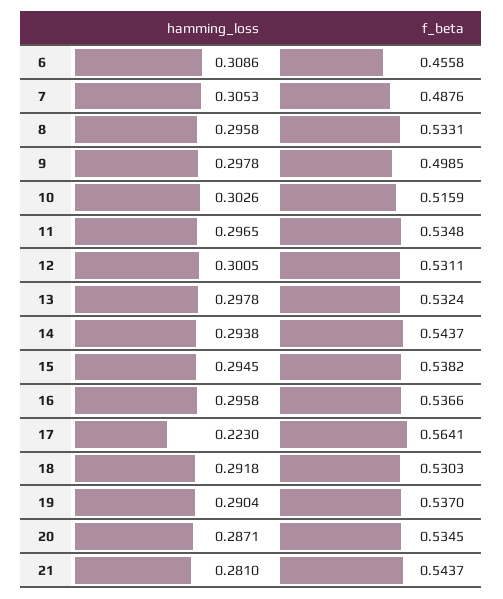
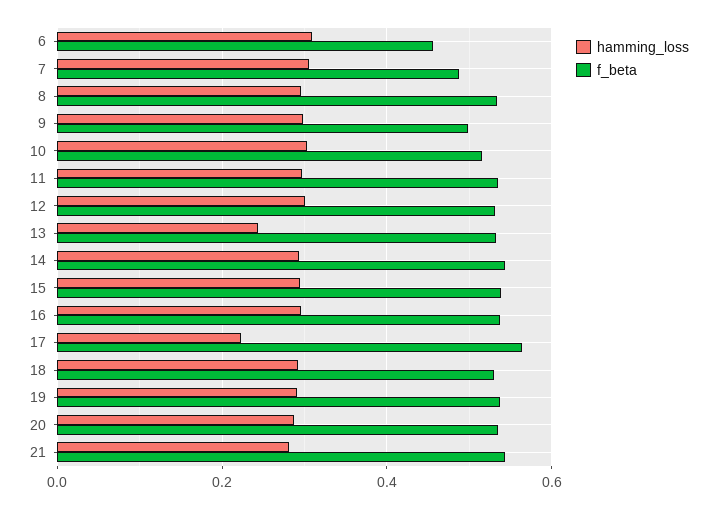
hamming_loss, 13: 0.2978 -> 0.24

